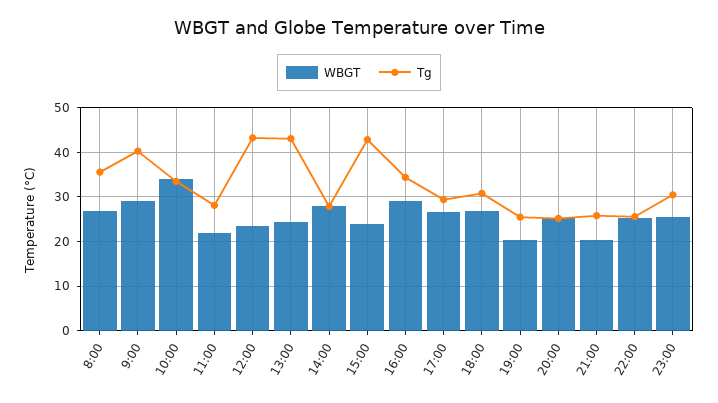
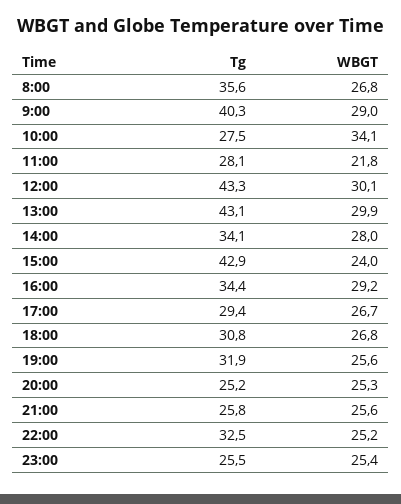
Tg, 10:00: 34 -> 27.5
WBGT, 12:00: 24 -> 30.1
WBGT, 13:00: 24 -> 29.9
Tg, 14:00: 28 -> 34.1
WBGT, 19:00: 20 -> 25.6
Tg, 19:00: 26 -> 31.9
WBGT, 21:00: 20 -> 25.6
Tg, 22:00: 26 -> 32.5
Tg, 23:00: 30 -> 25.5

